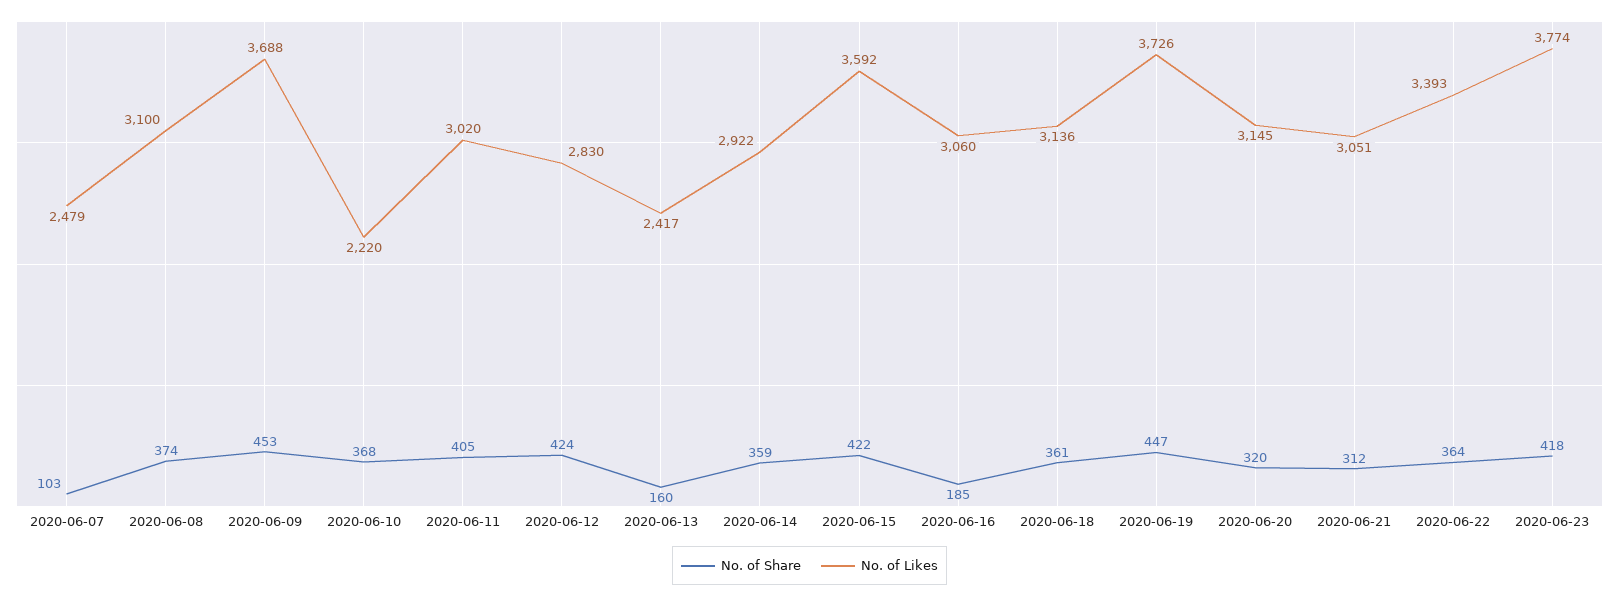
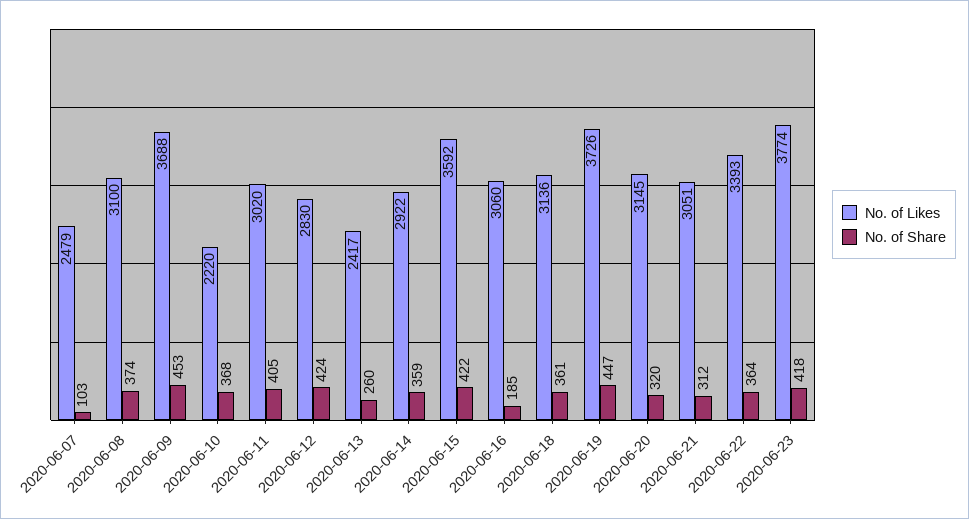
No. of Share, 2020-06-13: 160 -> 260

